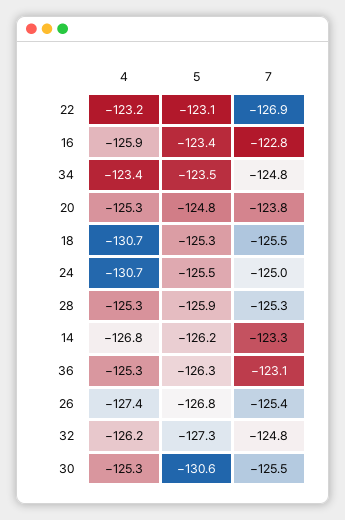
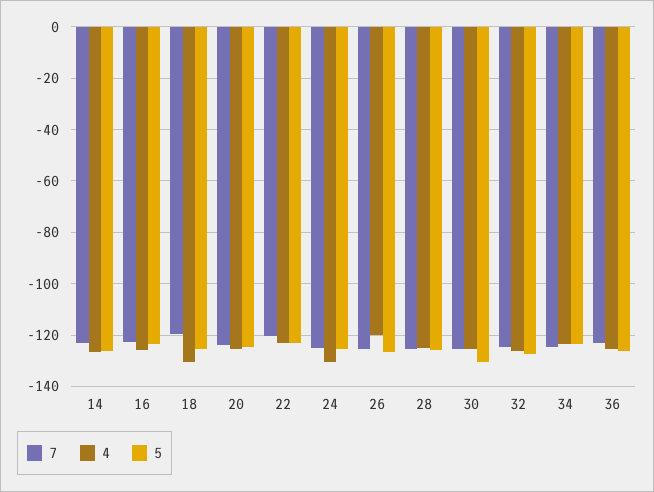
7, 22: -126.9 -> -120
7, 18: -125.5 -> -120
4, 26: -127.4 -> -120

